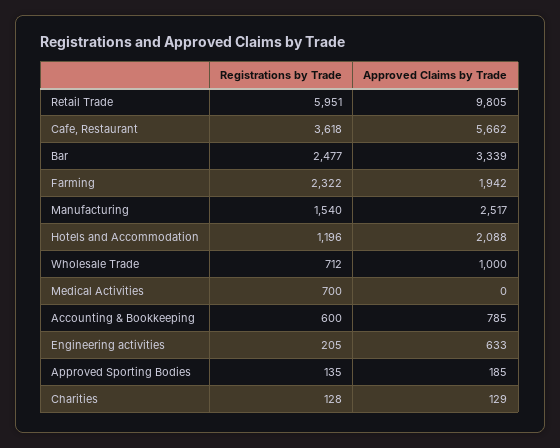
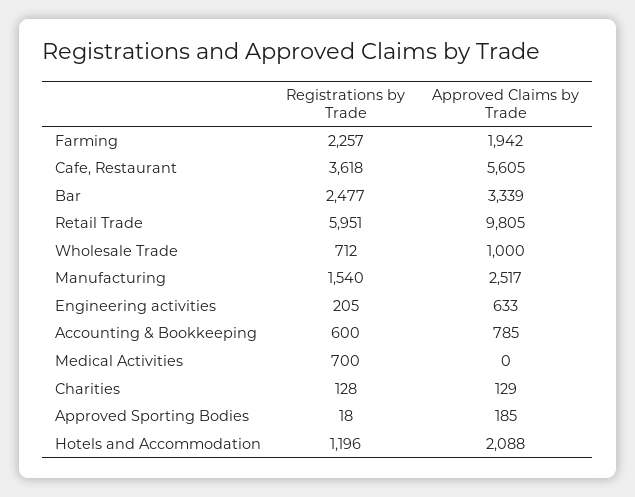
Approved Claims by Trade, Cafe, Restaurant: 5662 -> 5605
Registrations by Trade, Farming: 2322 -> 2257
Registrations by Trade, Approved Sporting Bodies: 135 -> 18

